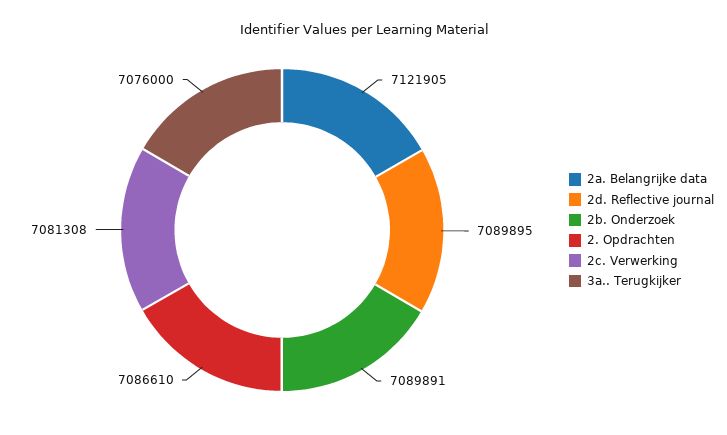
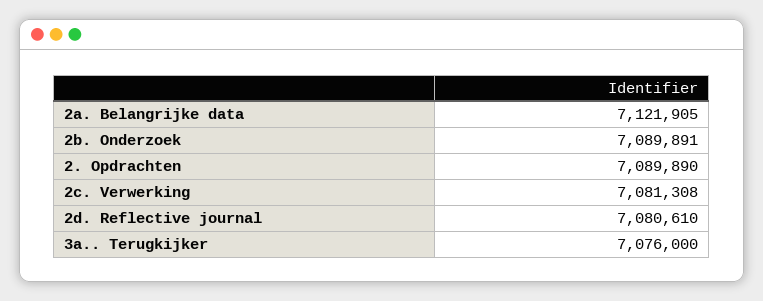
2d. Reflective journal: 7089895 -> 7080610
2. Opdrachten: 7086610 -> 7089890

